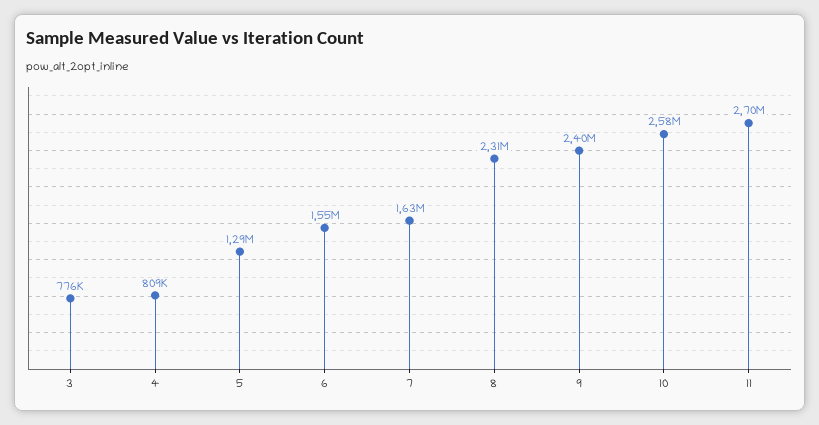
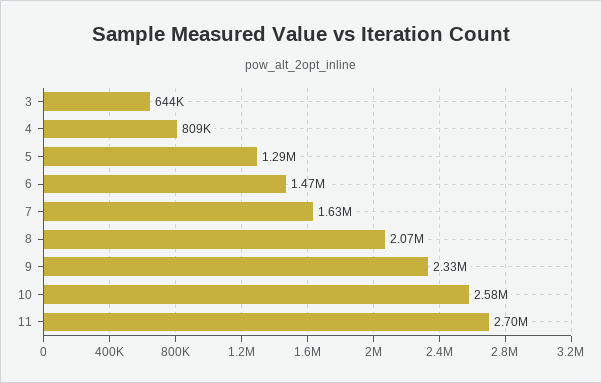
3: 776000 -> 644000
6: 1550000 -> 1470000
8: 2310000 -> 2070000
9: 2400000 -> 2330000

